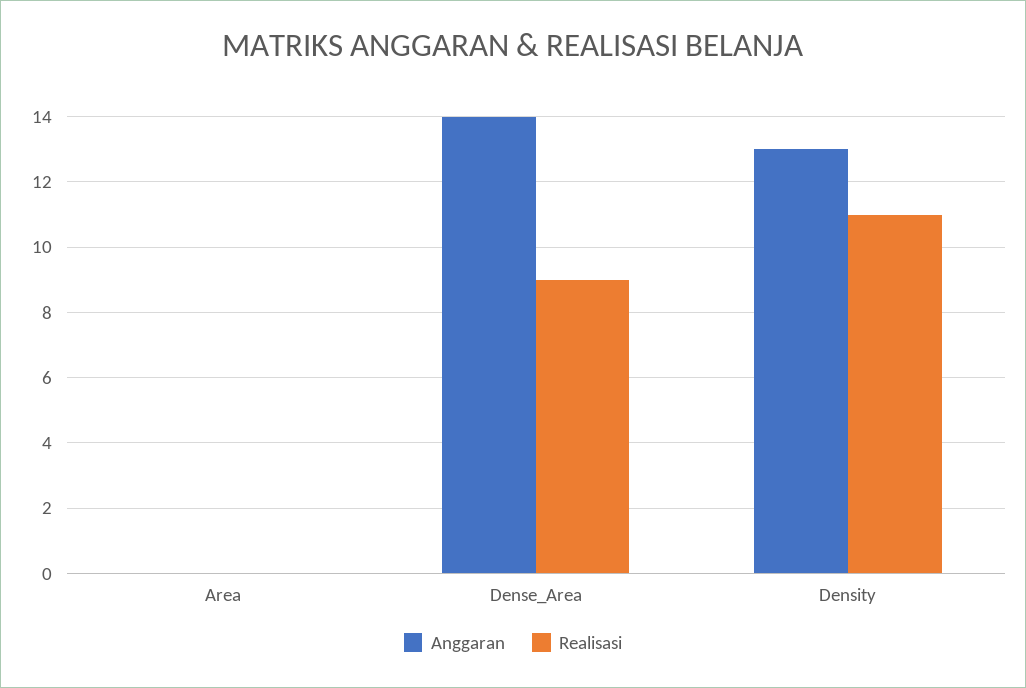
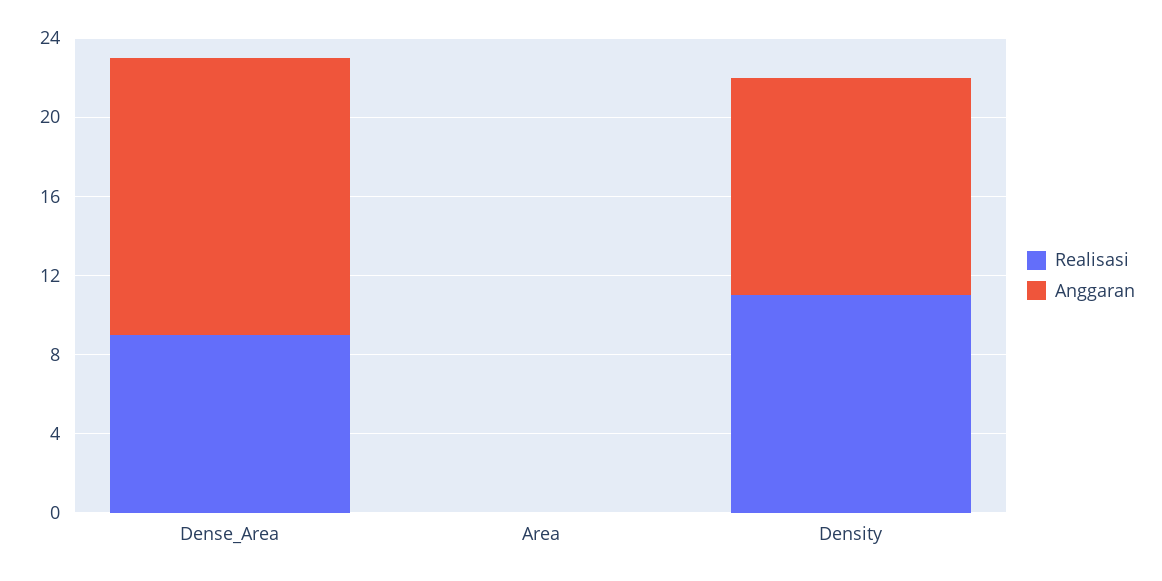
Anggaran, Density: 13 -> 11

